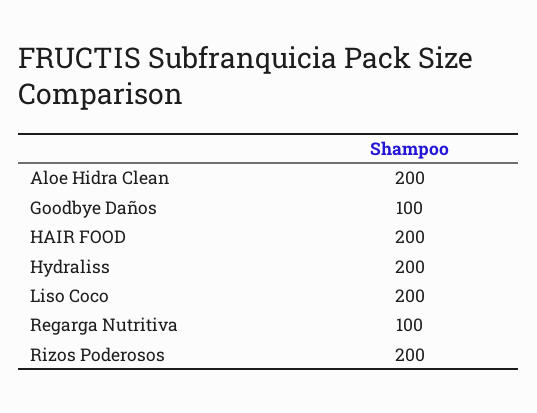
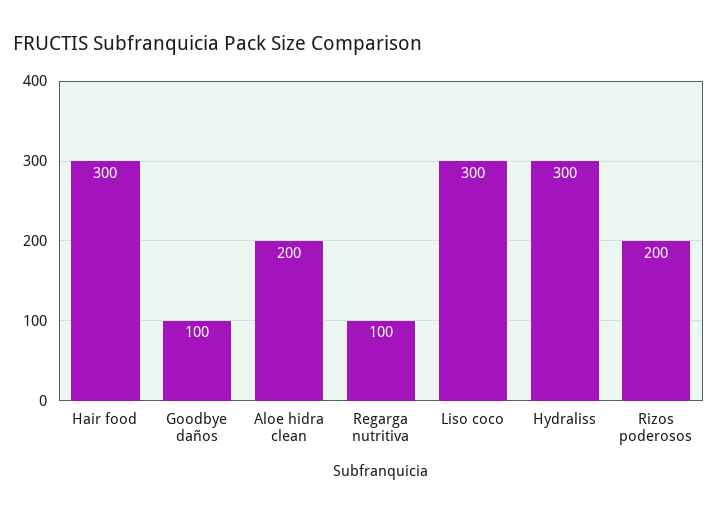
HAIR FOOD: 200 -> 300
Hydraliss: 200 -> 300
Liso Coco: 200 -> 300

